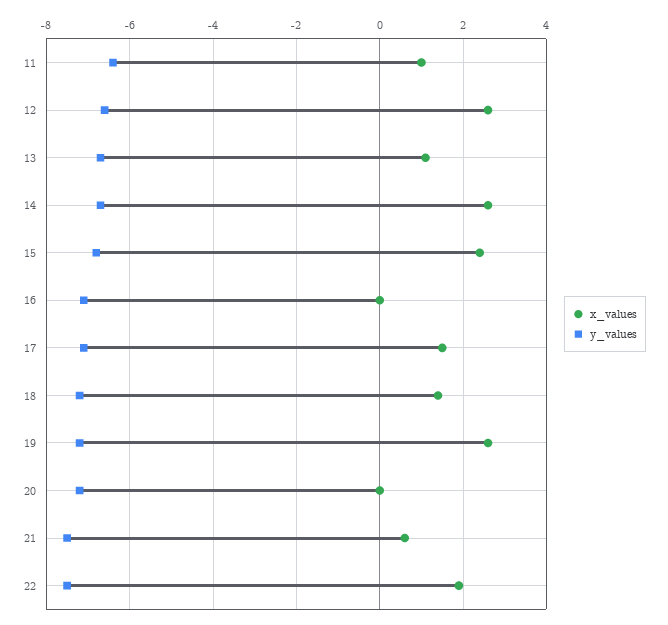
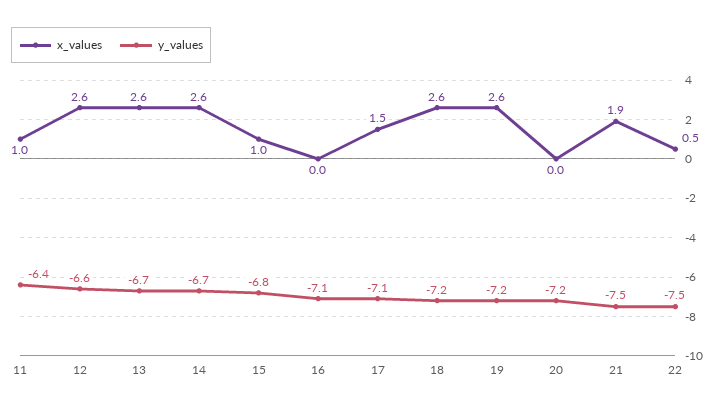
x_values, 13: 1 -> 2.6
x_values, 15: 2.5 -> 1
x_values, 18: 1.5 -> 2.6
x_values, 21: 0.5 -> 1.9
x_values, 22: 2 -> 0.5

